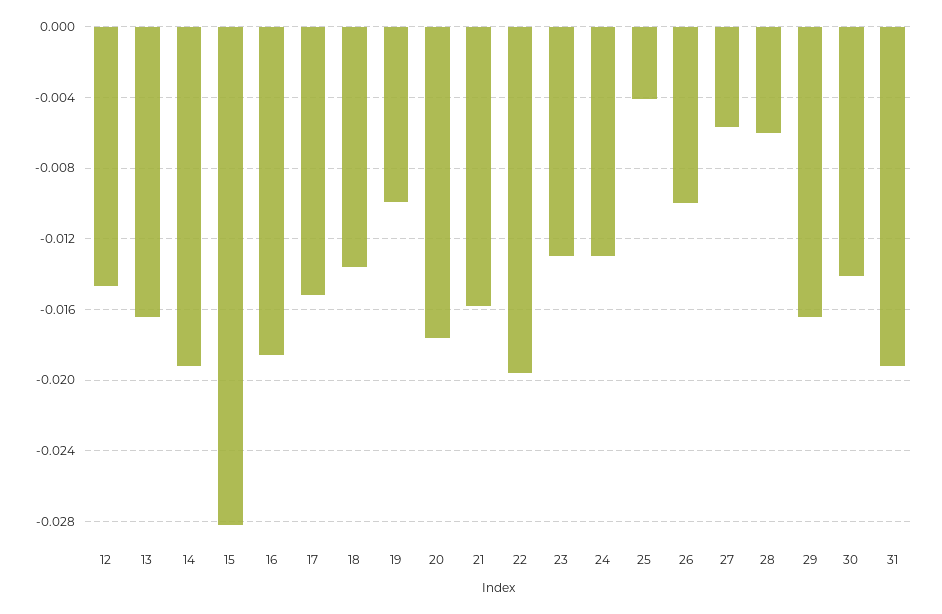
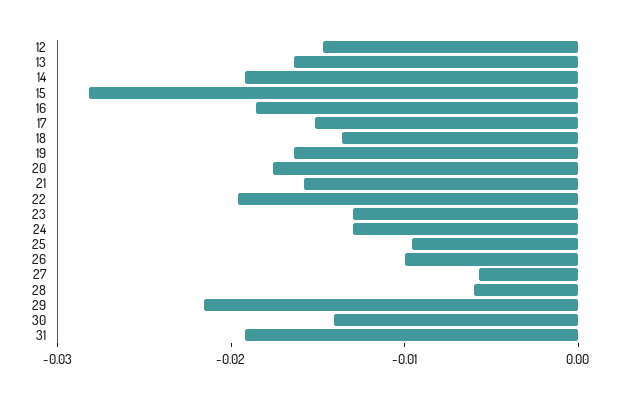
19: -0.01 -> -0.016
25: -0.004 -> -0.01
29: -0.0165 -> -0.022

